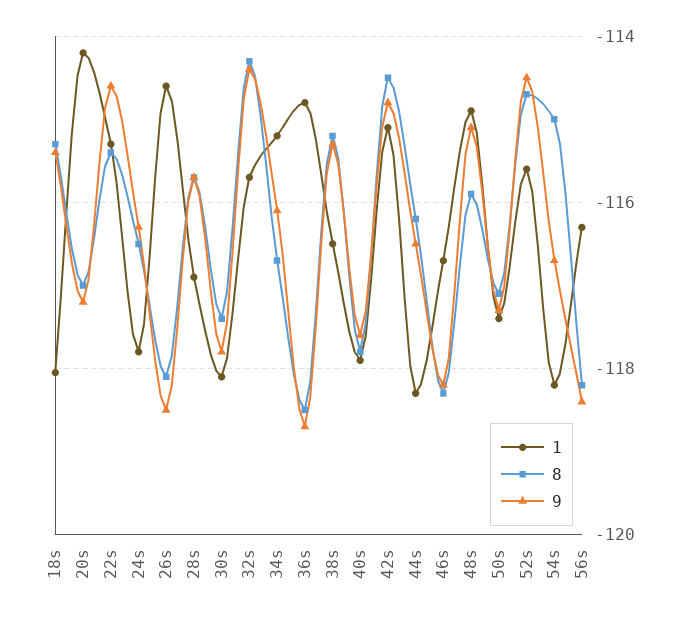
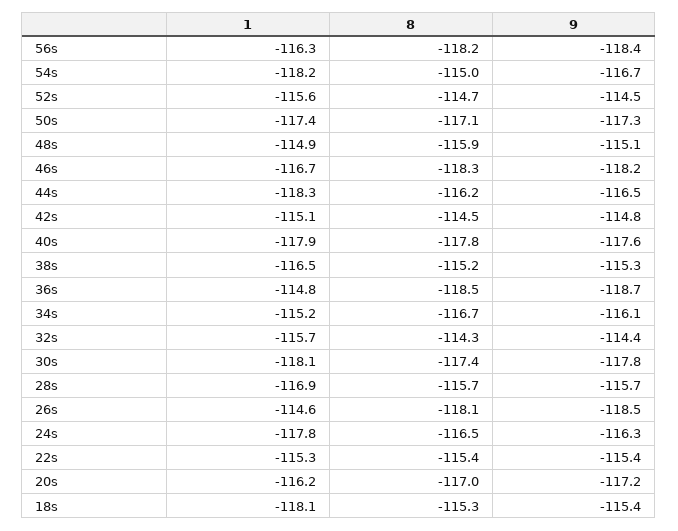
1, 20s: -114.2 -> -116.2
9, 22s: -114.6 -> -115.4

